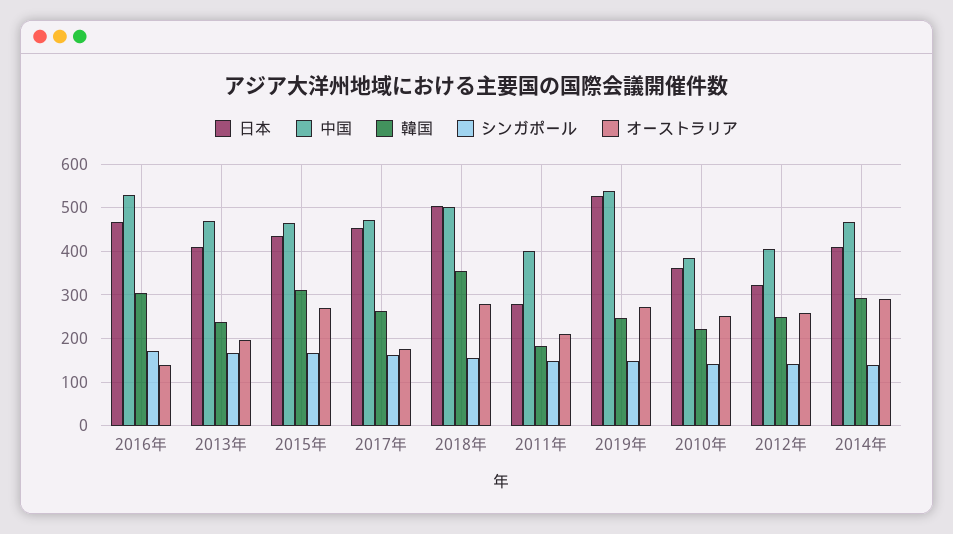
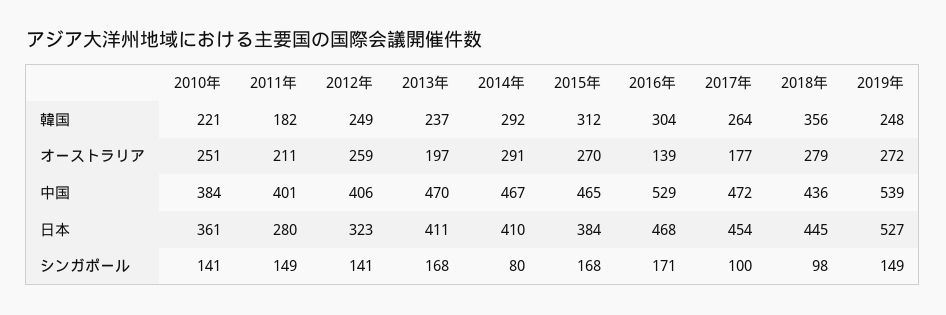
日本, 2015年: 440 -> 384
シンガポール, 2017年: 160 -> 100
日本, 2018年: 500 -> 445
中国, 2018年: 500 -> 436
シンガポール, 2018年: 160 -> 98
シンガポール, 2014年: 140 -> 80

